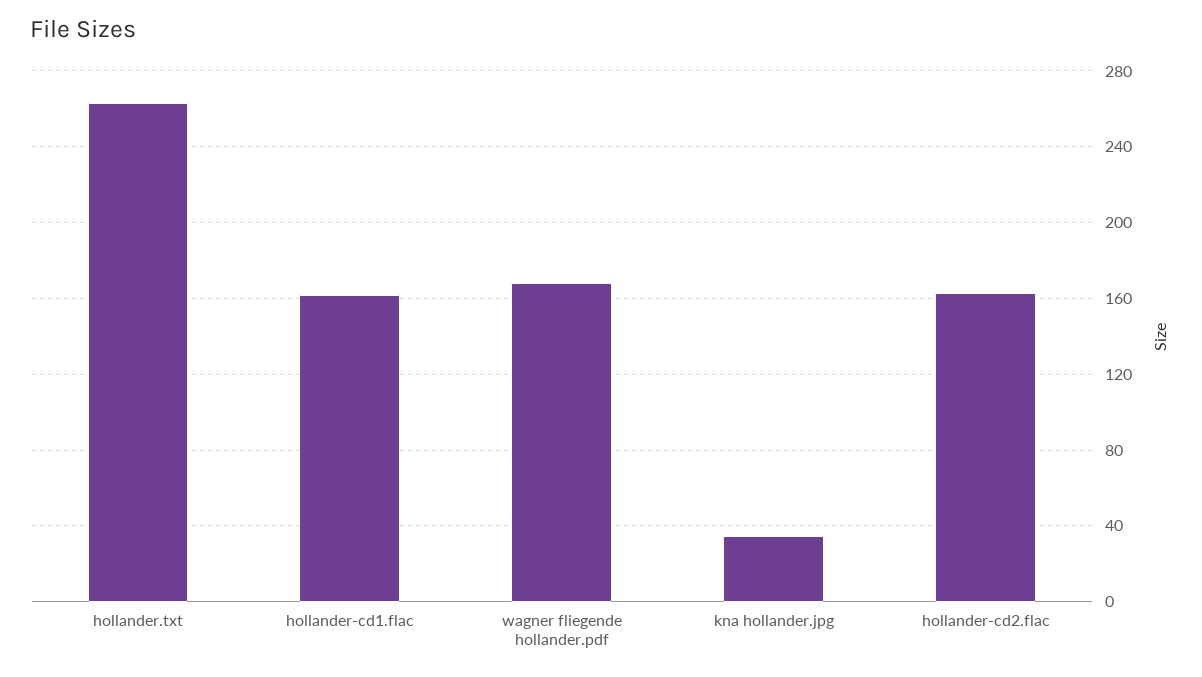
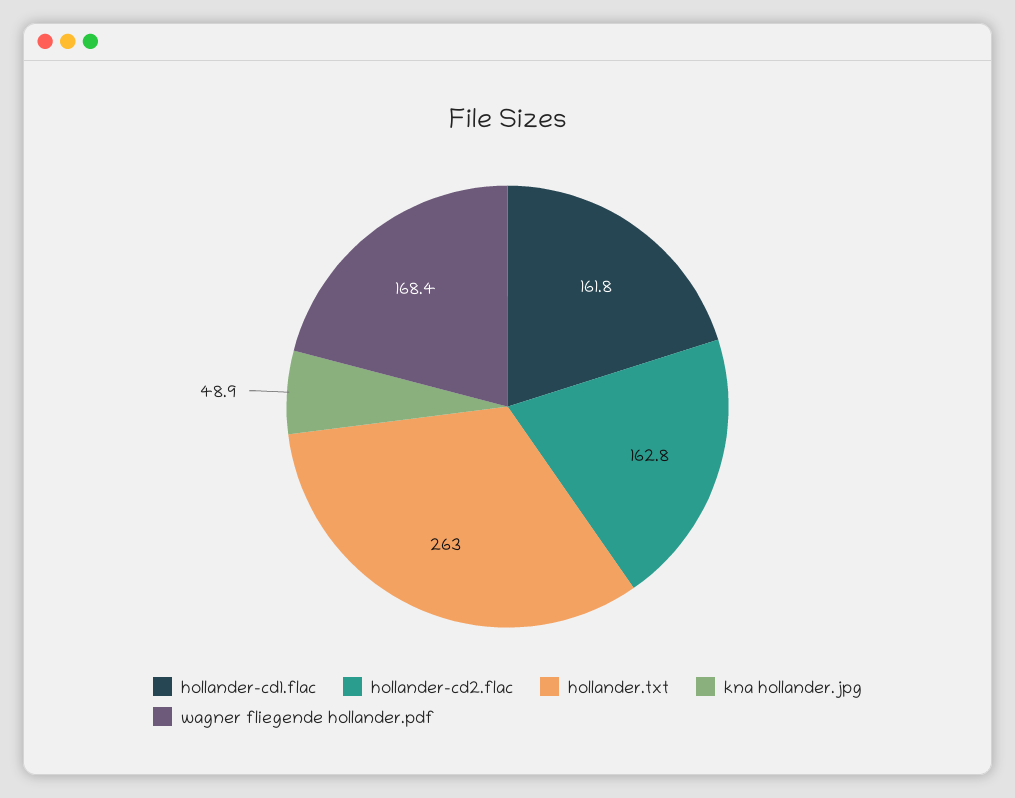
kna hollander.jpg: 35 -> 48.9

